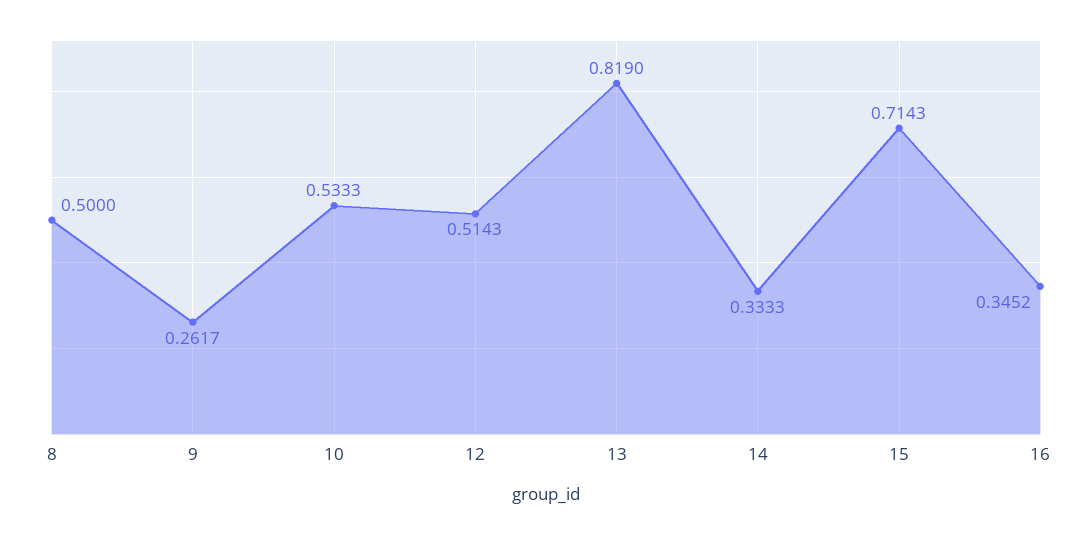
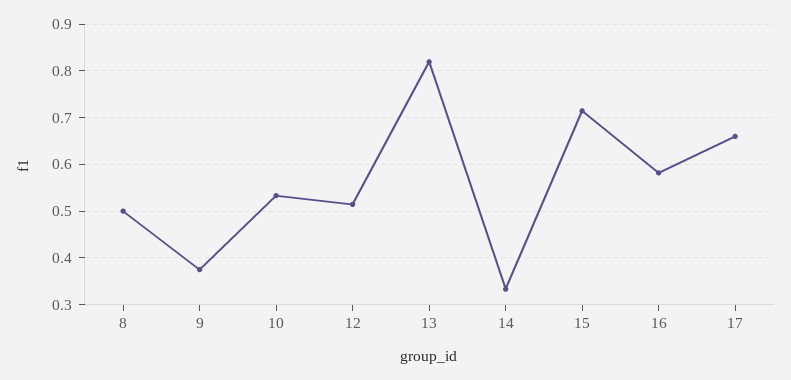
9: 0.2617 -> 0.38
16: 0.3452 -> 0.58
17: none -> 0.66

